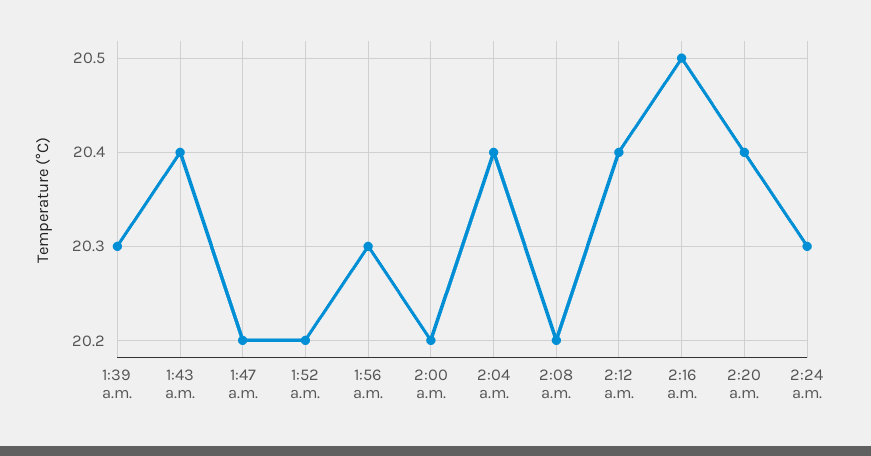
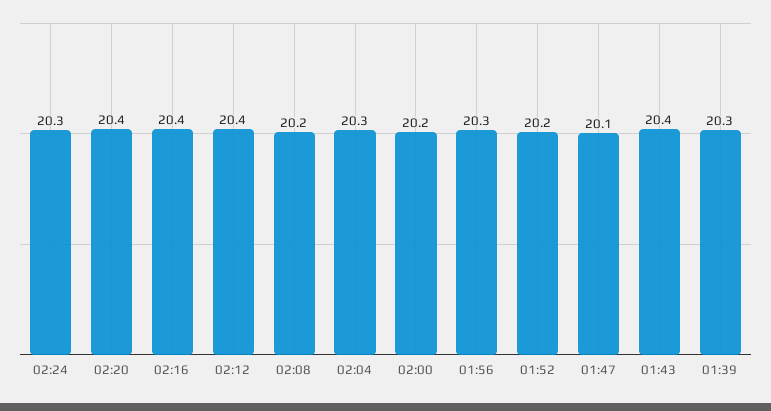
1:47 a.m.: 20.2 -> 20.1
2:04 a.m.: 20.4 -> 20.3
2:16 a.m.: 20.5 -> 20.4

